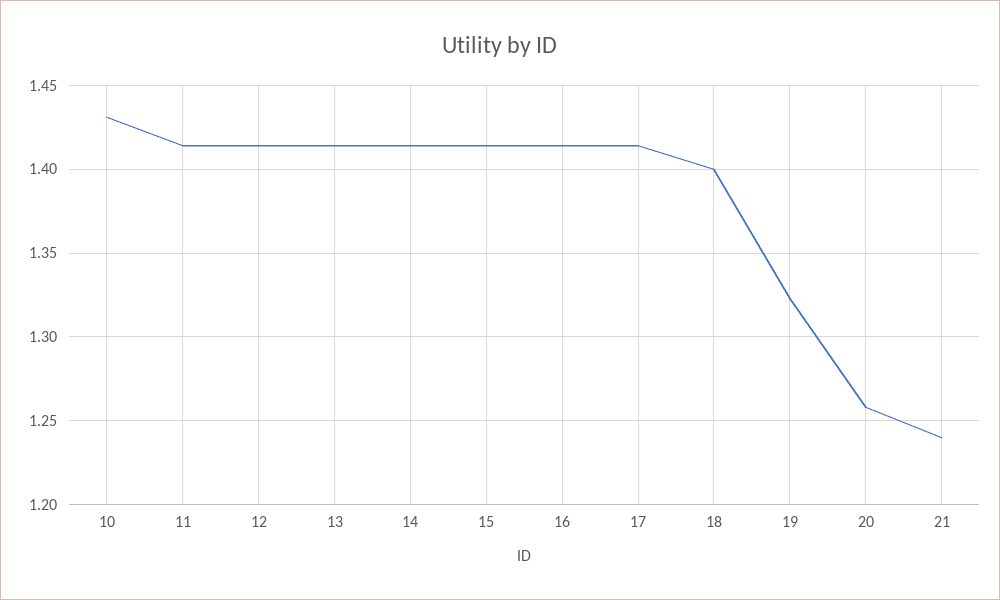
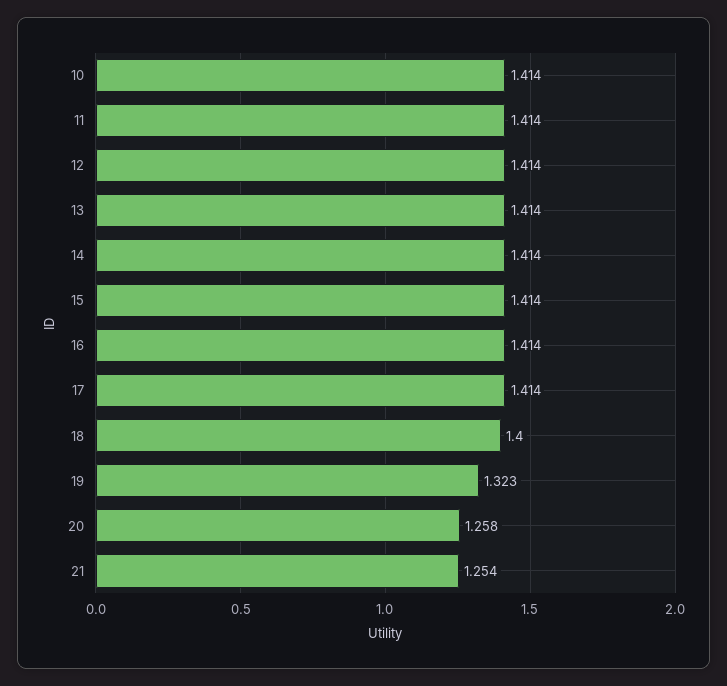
10: 1.43 -> 1.414
21: 1.24 -> 1.254

